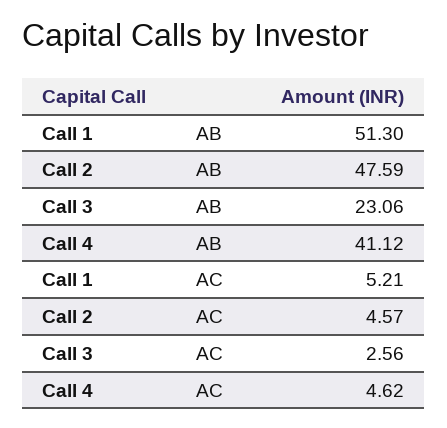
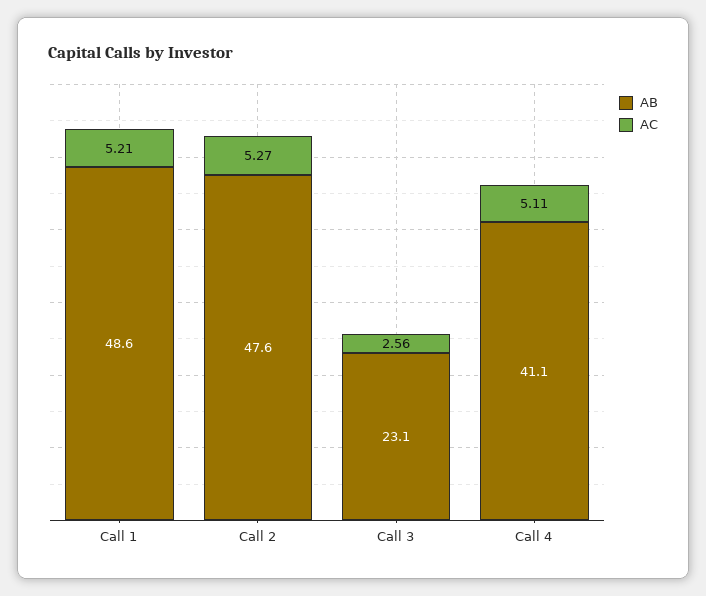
AB, Call 1: 51.3 -> 48.6
AC, Call 2: 4.57 -> 5.27
AC, Call 4: 4.62 -> 5.11

